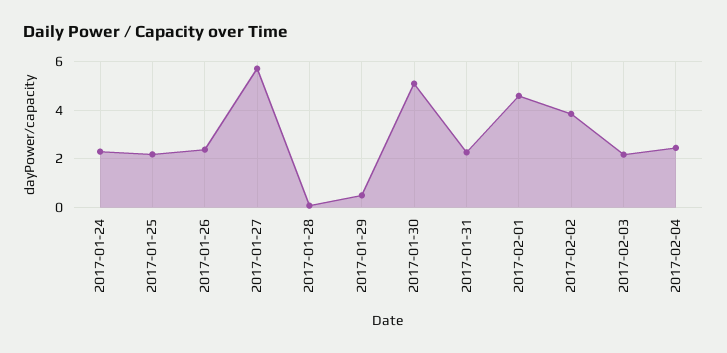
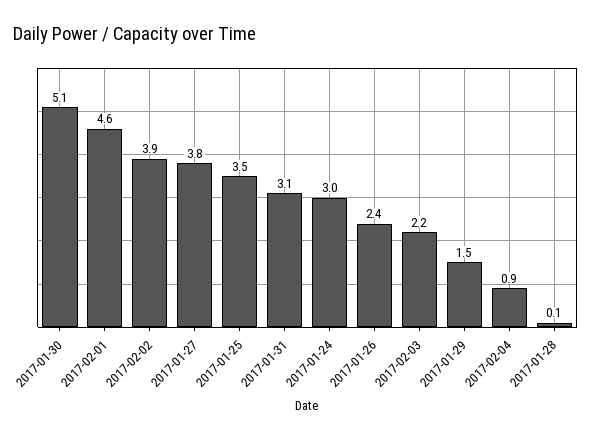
2017-01-24: 2.25 -> 3
2017-01-25: 2.25 -> 3.5
2017-01-27: 5.75 -> 3.8
2017-01-29: 0.5 -> 1.5
2017-01-31: 2.25 -> 3.1
2017-02-04: 2.5 -> 0.9

